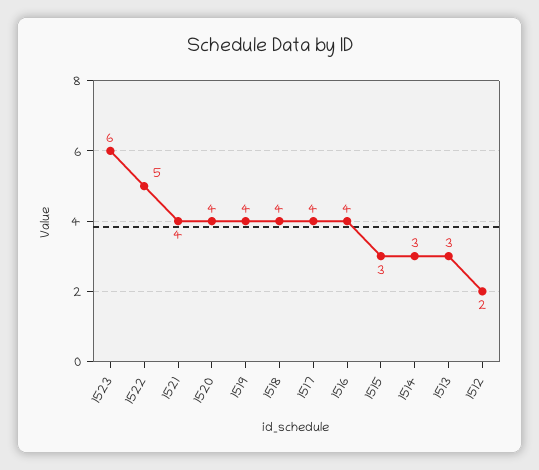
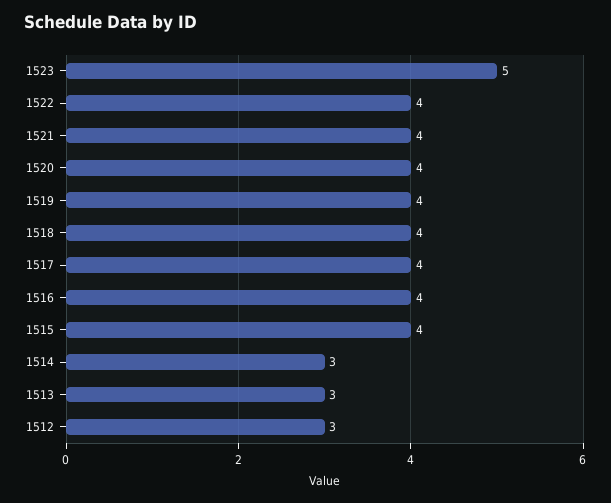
1523: 6 -> 5
1522: 5 -> 4
1515: 3 -> 4
1512: 2 -> 3

